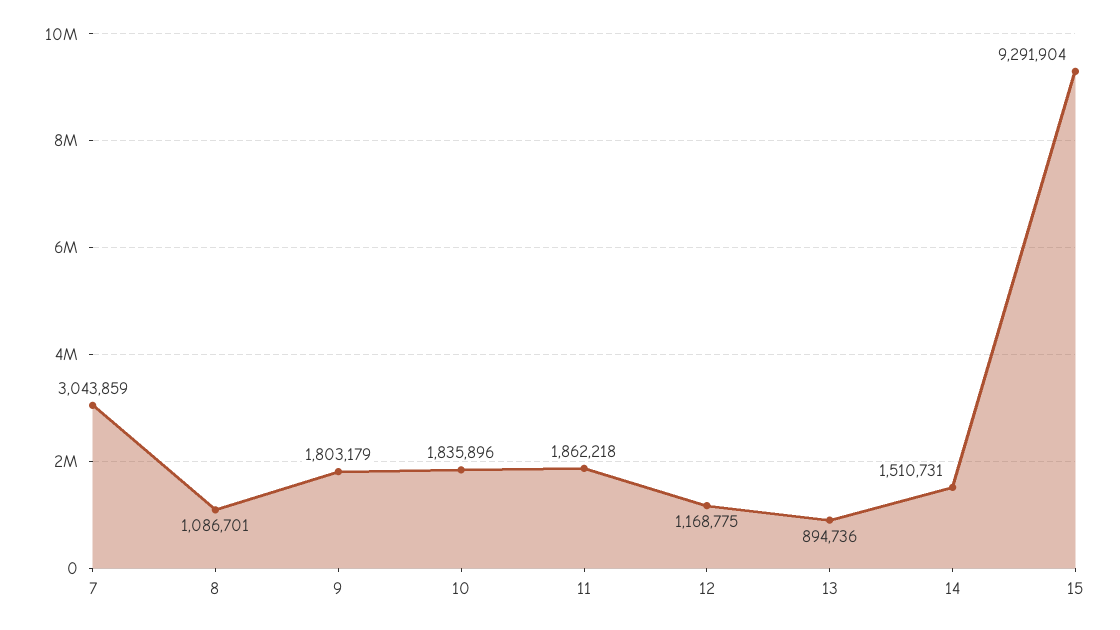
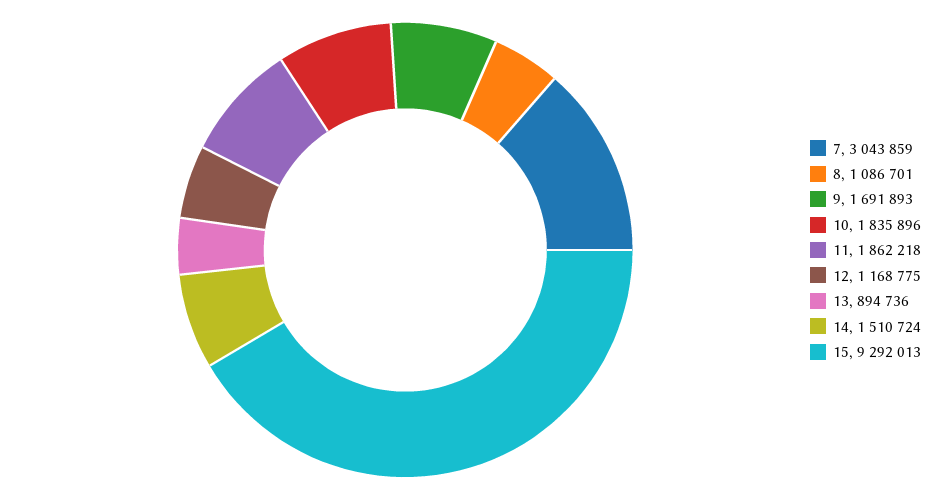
9: 1803179 -> 1691893
14: 1510731 -> 1510724
15: 9291904 -> 9292013

